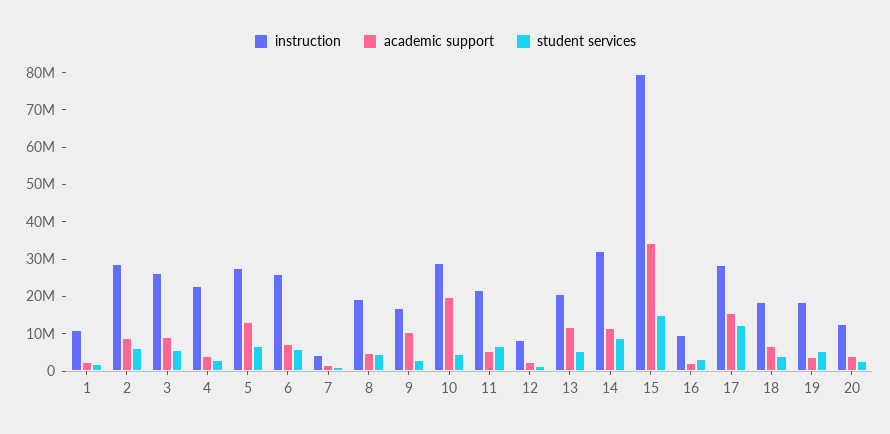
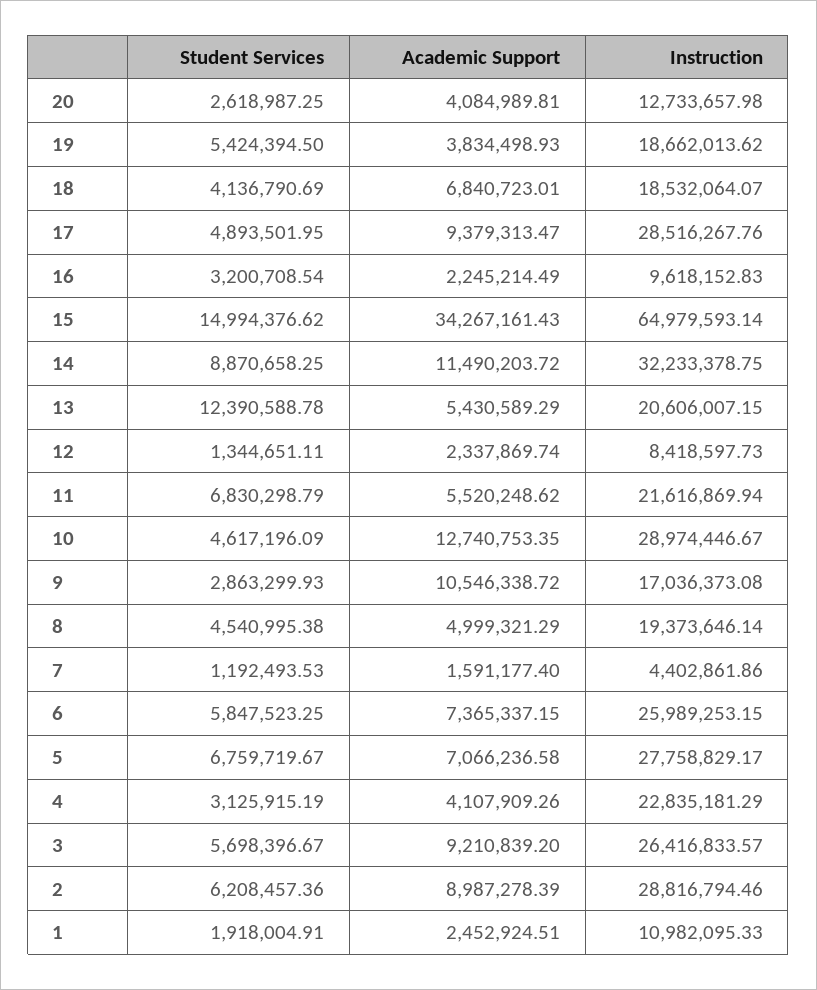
academic support, 5: 12500000 -> 7066236.58
academic support, 10: 20000000 -> 12740753.35
academic support, 13: 12500000 -> 5430589.29
student services, 13: 5000000 -> 12390588.78
instruction, 15: 80000000 -> 64979593.14
academic support, 17: 15000000 -> 9379313.47
student services, 17: 12500000 -> 4893501.95

